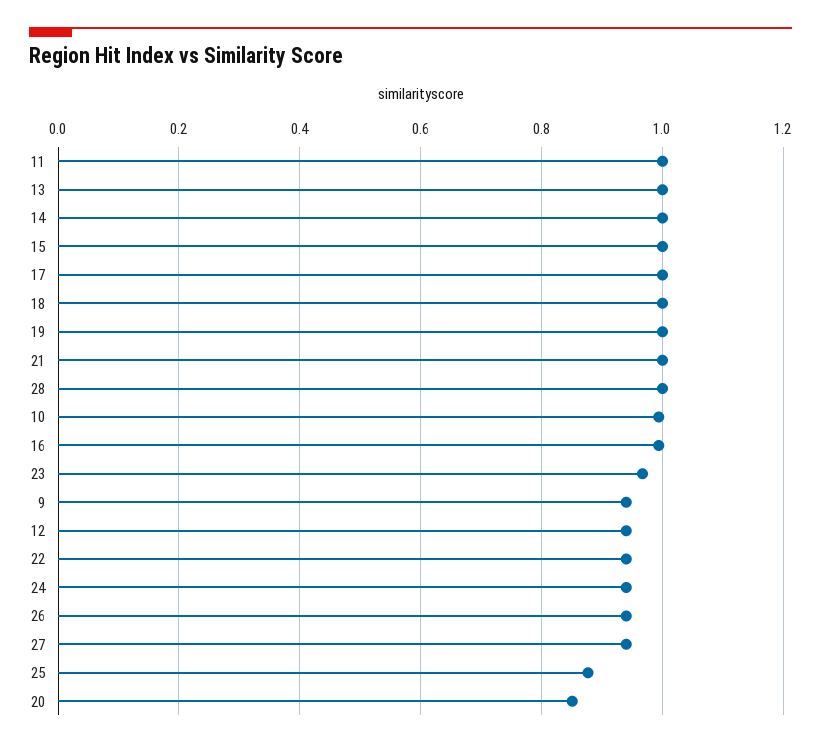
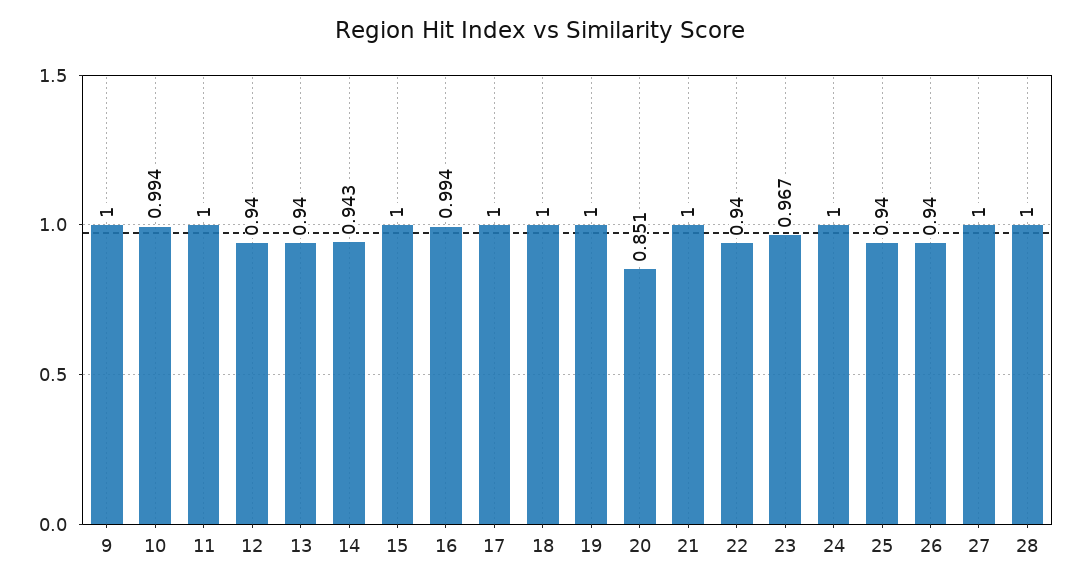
13: 1 -> 0.94
14: 1 -> 0.943
9: 0.94 -> 1
24: 0.94 -> 1
27: 0.94 -> 1
25: 0.88 -> 0.94

